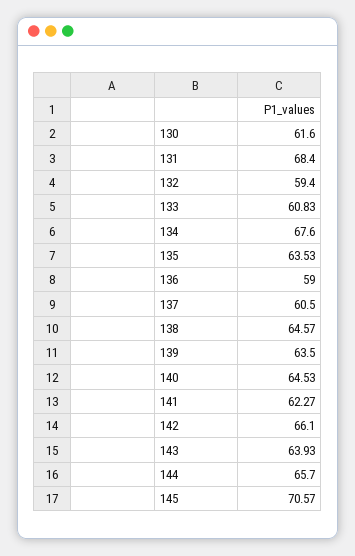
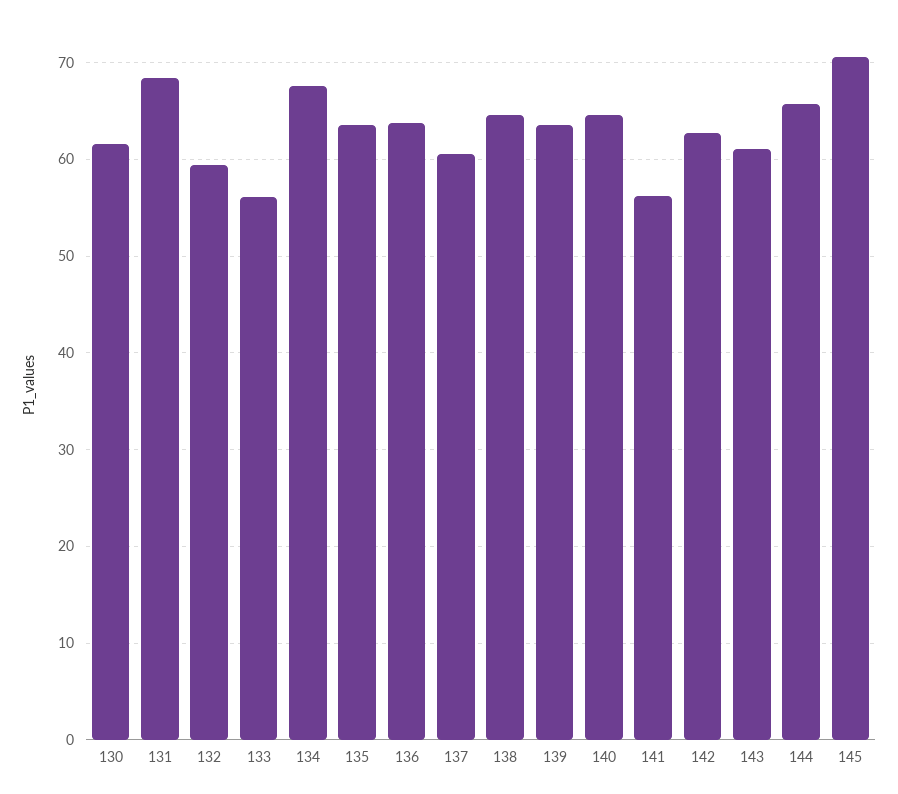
133: 60.83 -> 56
136: 59 -> 64
141: 62.27 -> 56
142: 66.1 -> 63
143: 63.93 -> 61

